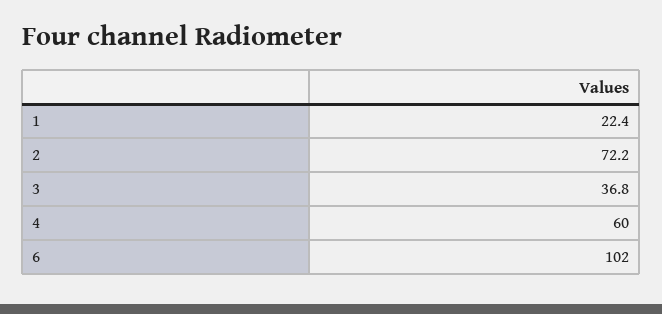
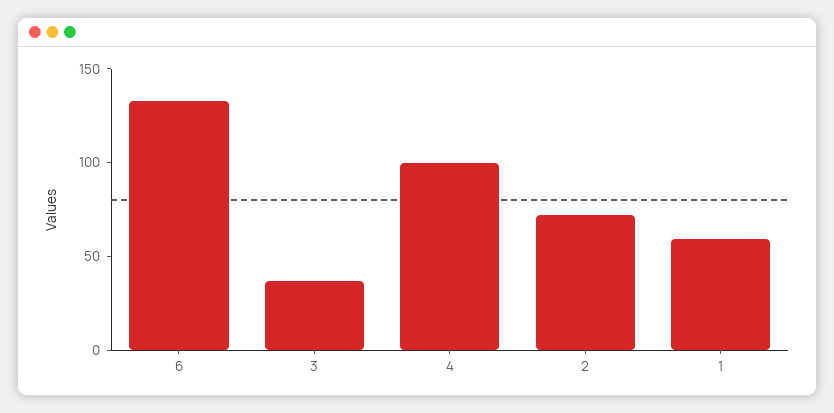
1: 22.4 -> 60
4: 60 -> 100
6: 102 -> 130

